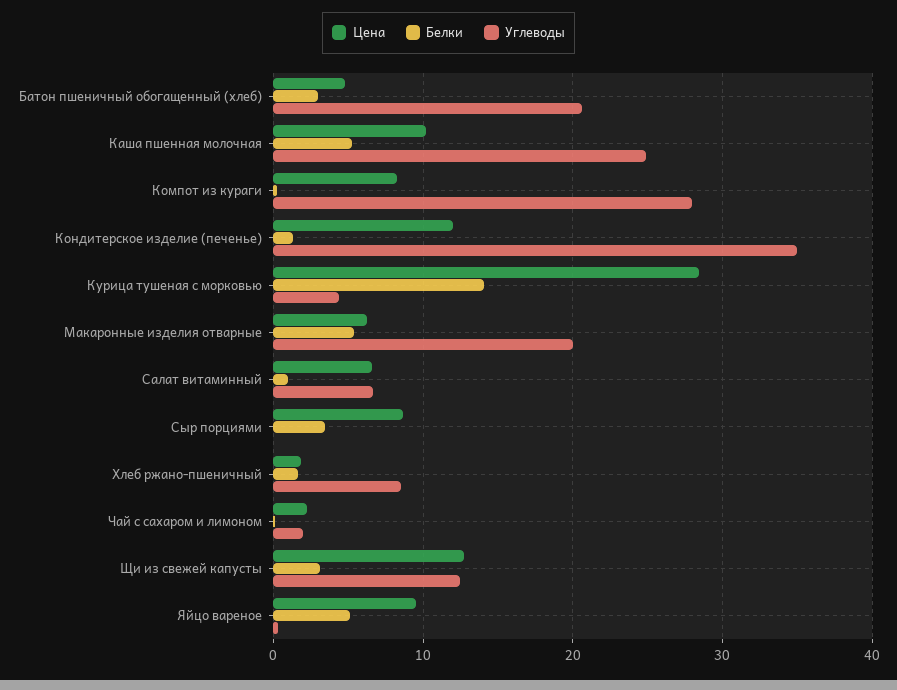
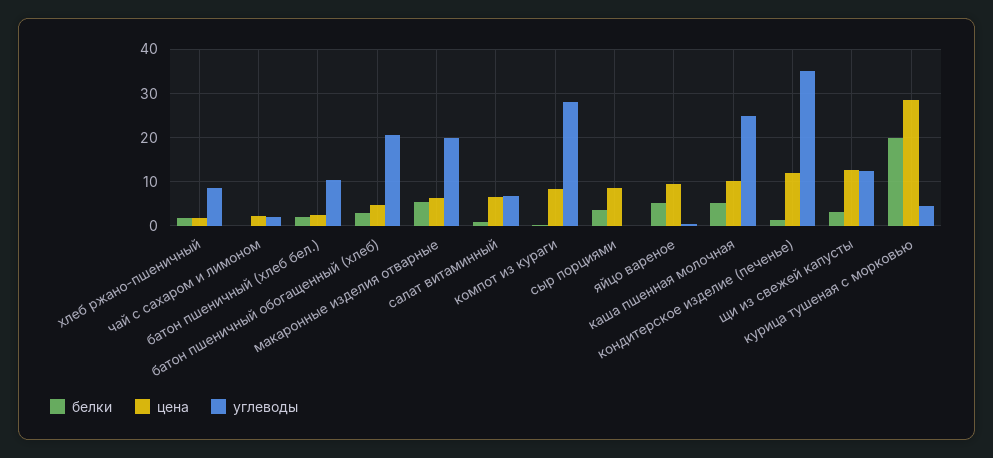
Белки, Курица тушеная с морковью: 14 -> 20
Белки, батон пшеничный (хлеб бел.): none -> 2
Цена, батон пшеничный (хлеб бел.): none -> 2
Углеводы, батон пшеничный (хлеб бел.): none -> 10

